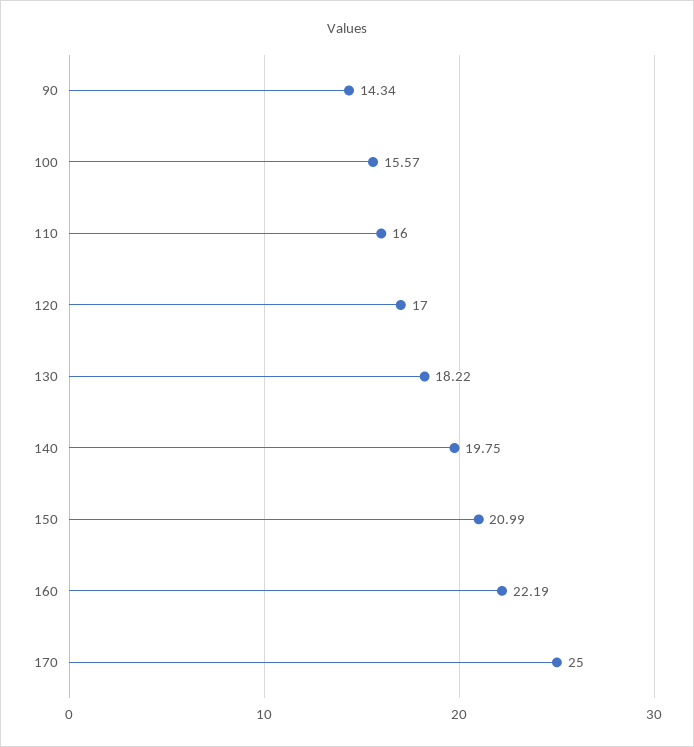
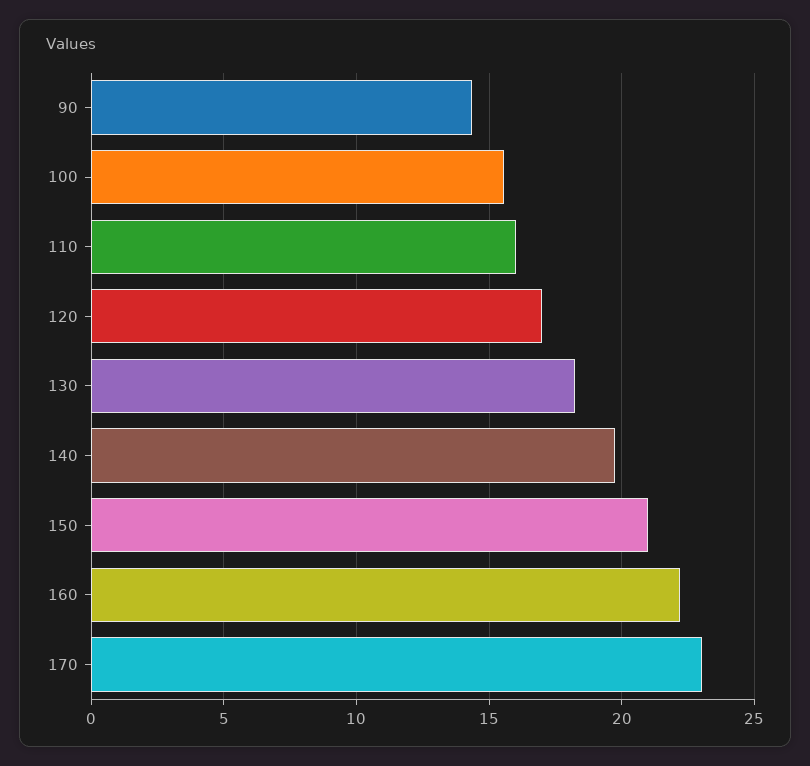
170: 25 -> 23

